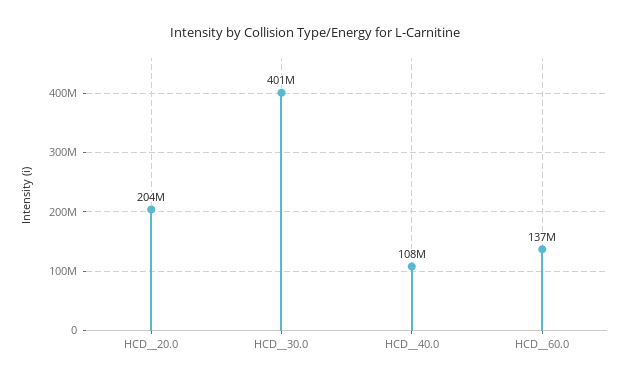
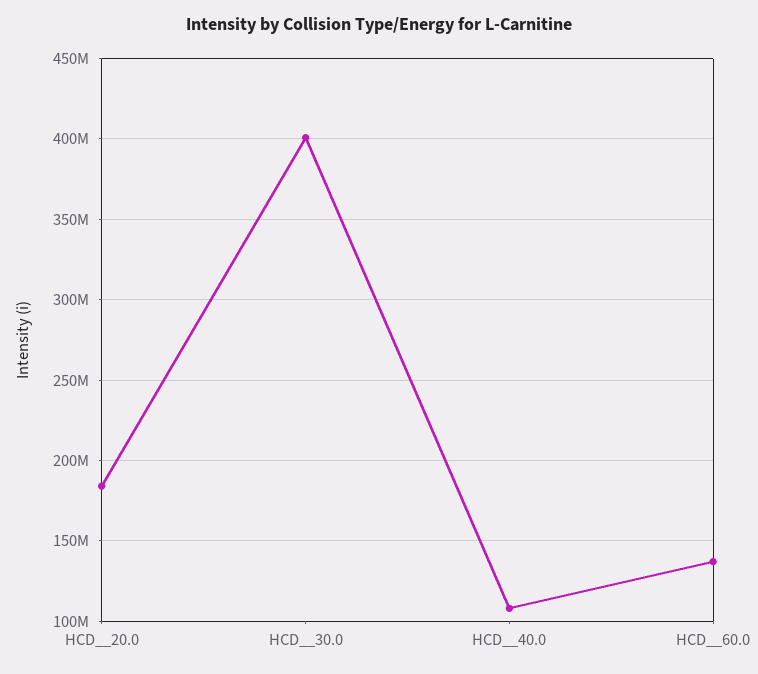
HCD__20.0: 204000000 -> 185000000

